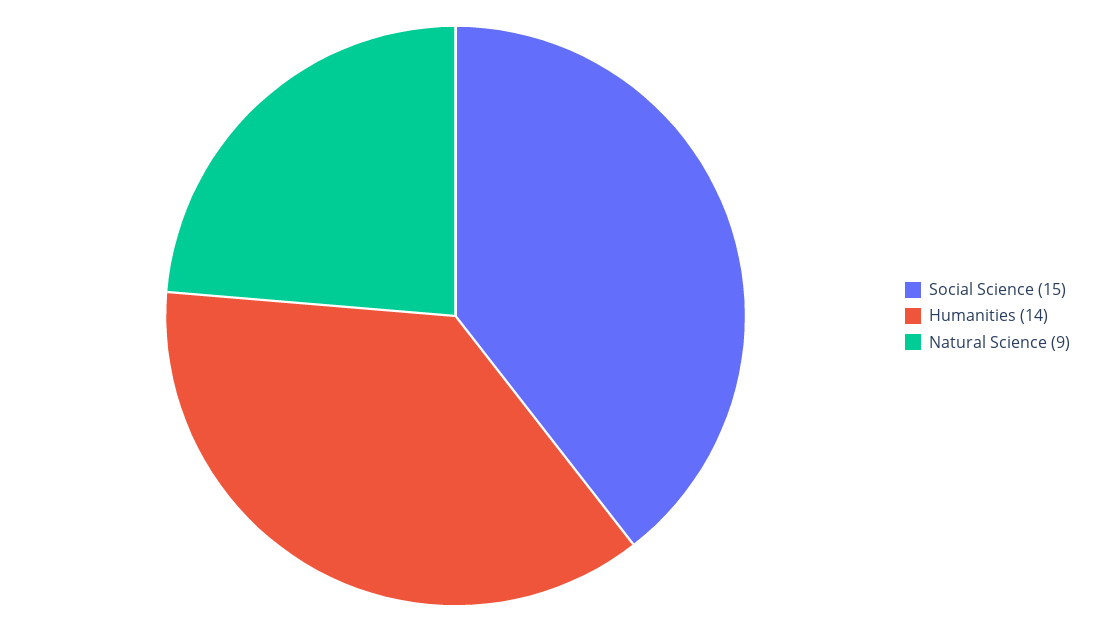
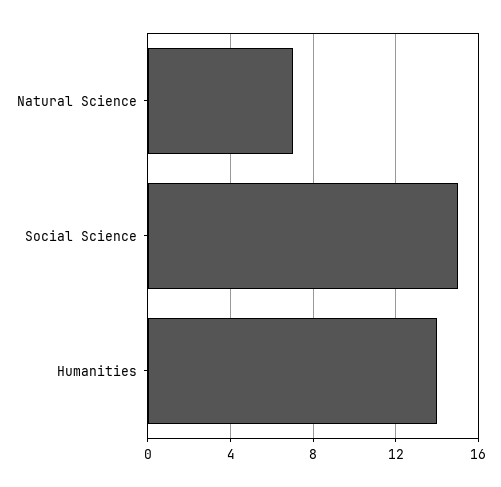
Natural Science: 9 -> 7

